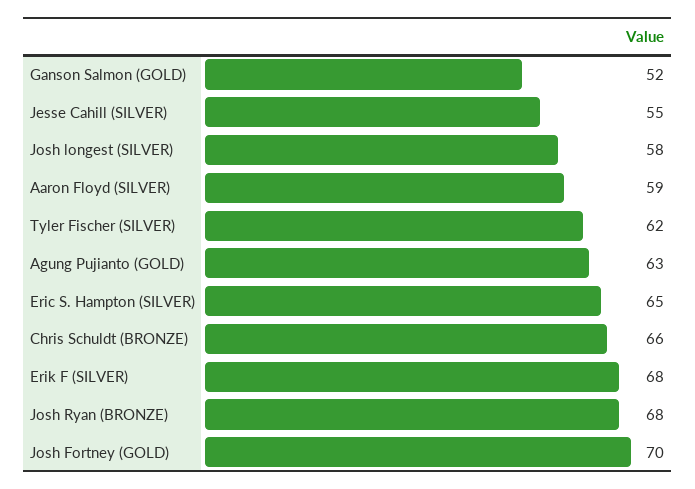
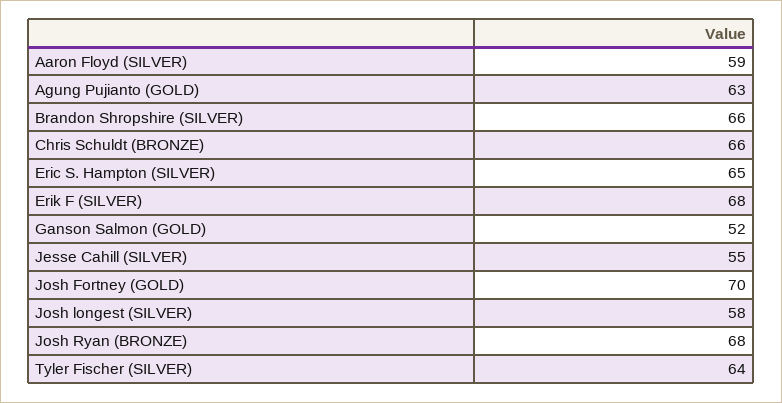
Tyler Fischer (SILVER): 62 -> 64
Brandon Shropshire (SILVER): none -> 66

